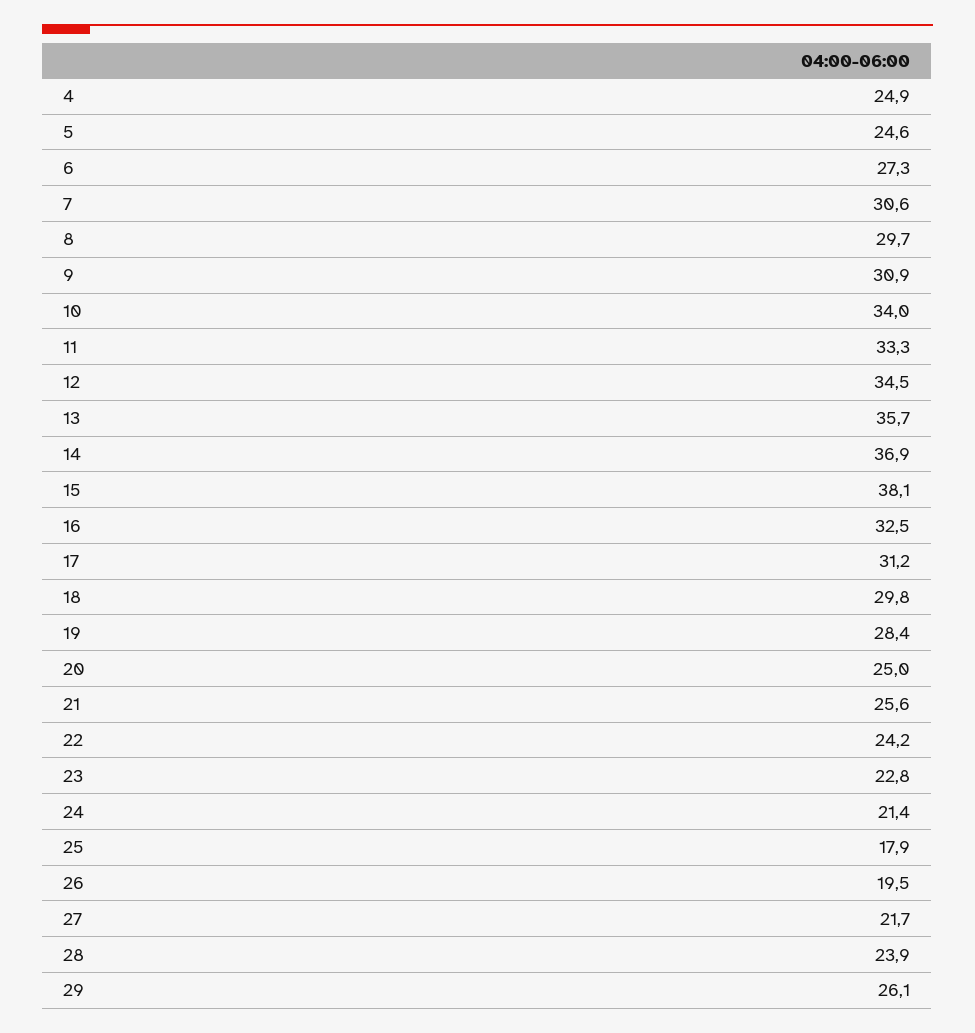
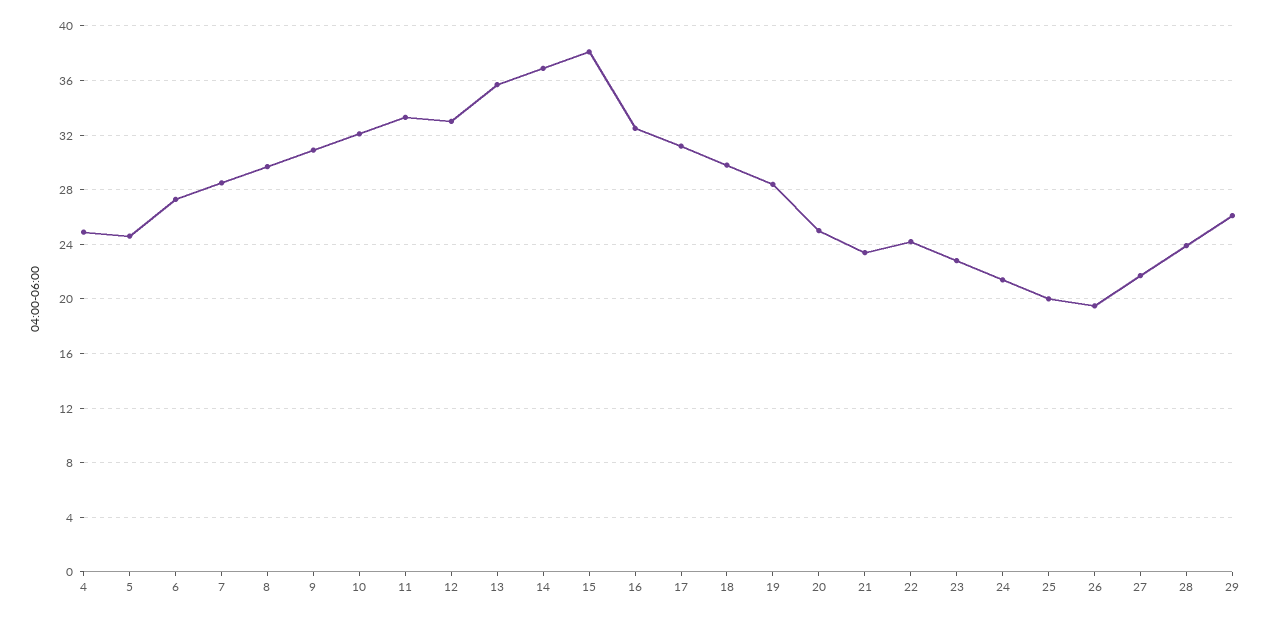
7: 30.6 -> 28.5
10: 34 -> 32
12: 34.5 -> 33
21: 25.6 -> 23.5
25: 17.9 -> 20

